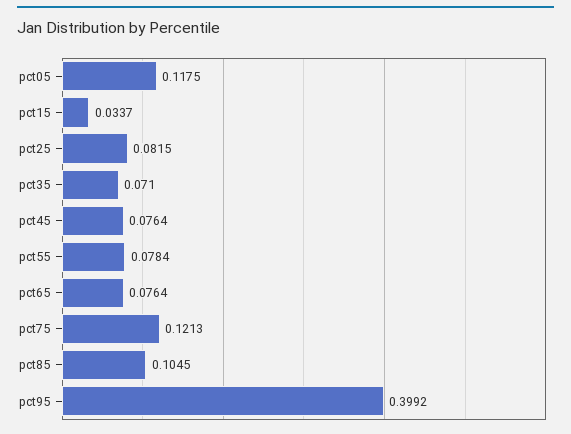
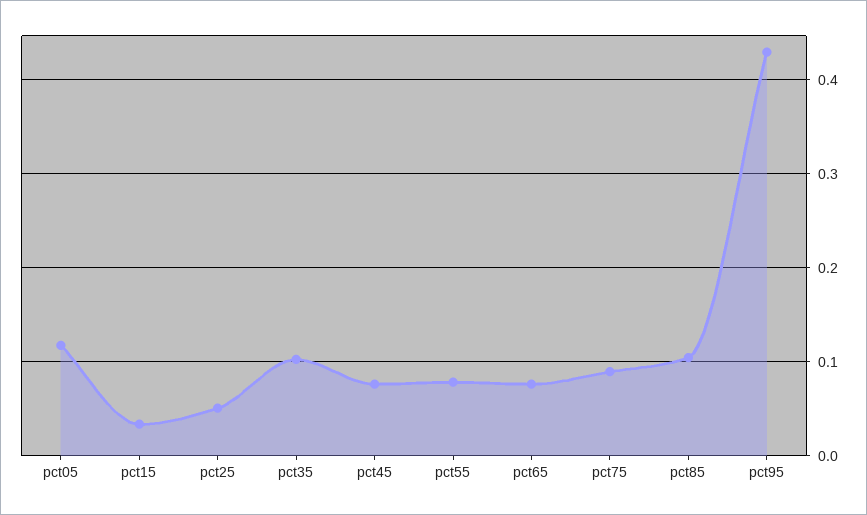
pct25: 0.0815 -> 0.05
pct35: 0.071 -> 0.1
pct75: 0.1213 -> 0.09
pct95: 0.3992 -> 0.43

